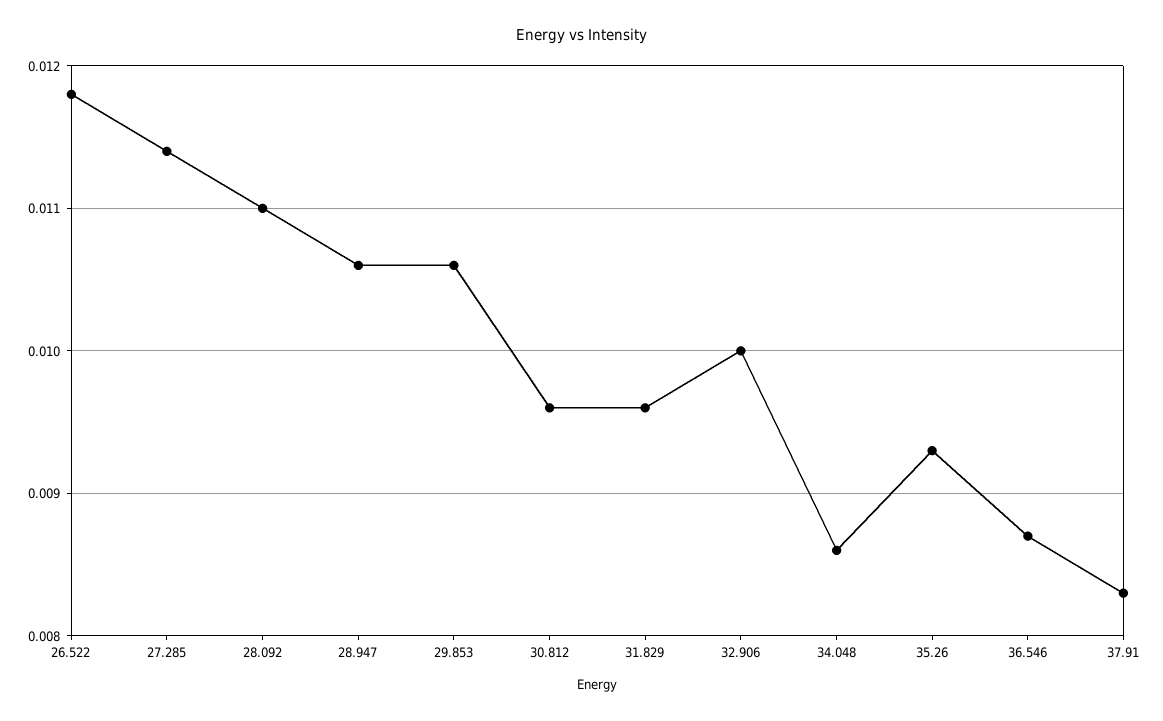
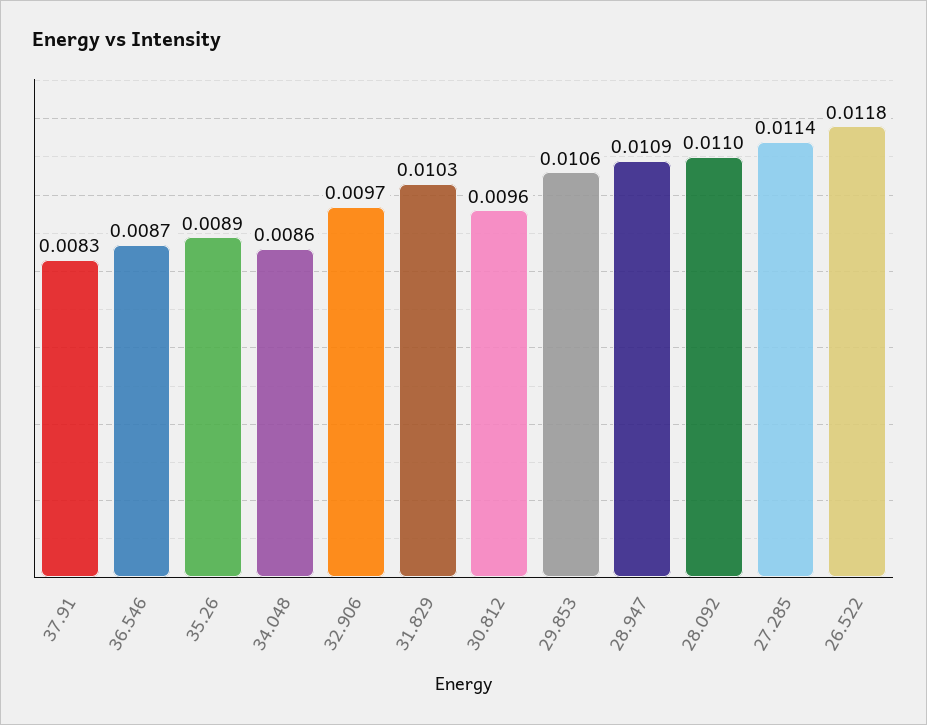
28.947: 0.0106 -> 0.0109
31.829: 0.0096 -> 0.0103
32.906: 0.01 -> 0.0097
35.26: 0.0093 -> 0.0089

